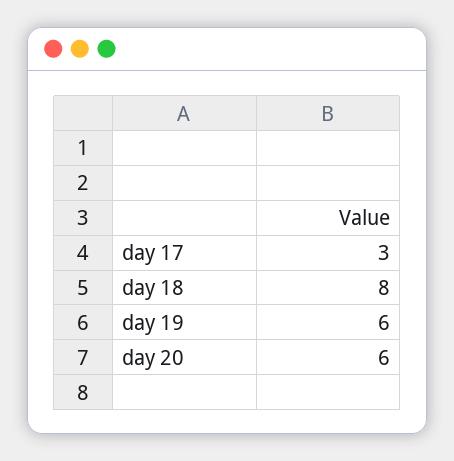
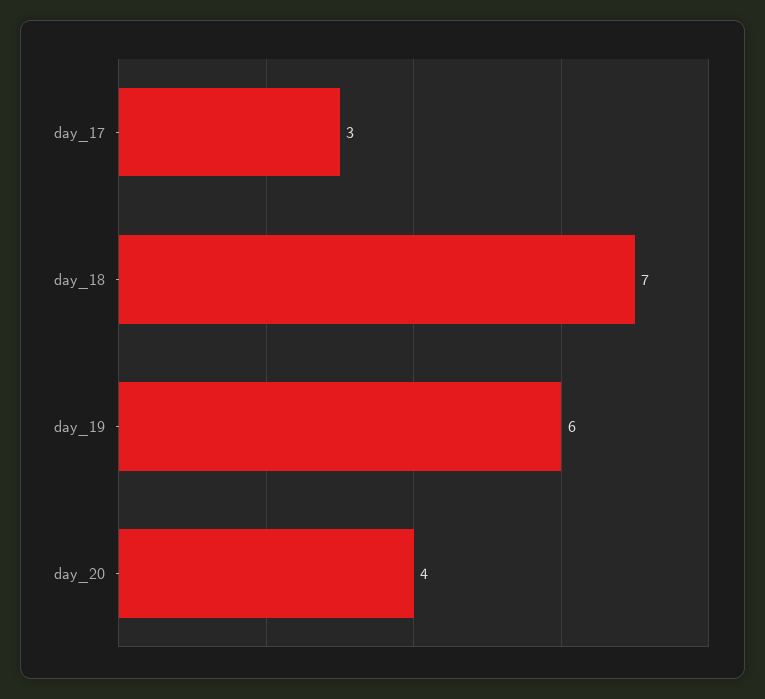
day 18: 8 -> 7
day 20: 6 -> 4

